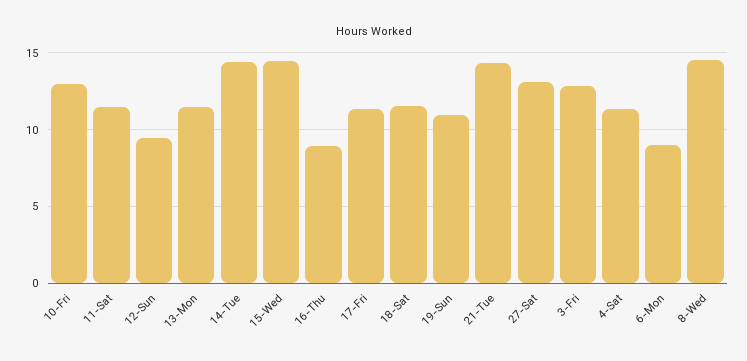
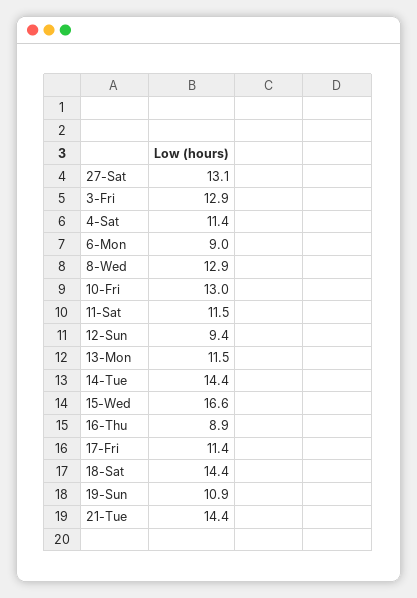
15-Wed: 14.5 -> 16.6
18-Sat: 11.5 -> 14.4
8-Wed: 14.5 -> 12.9

